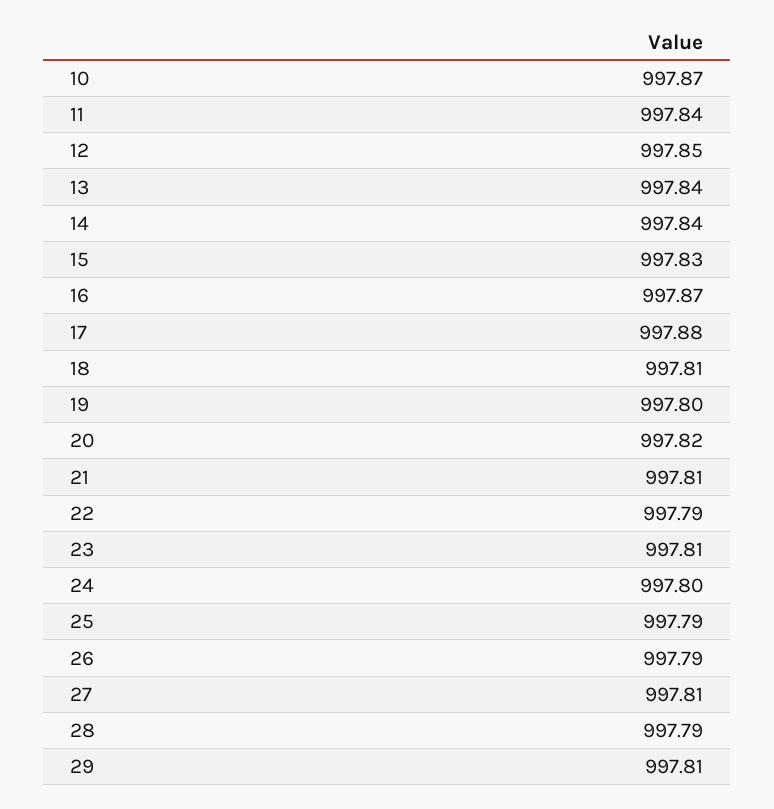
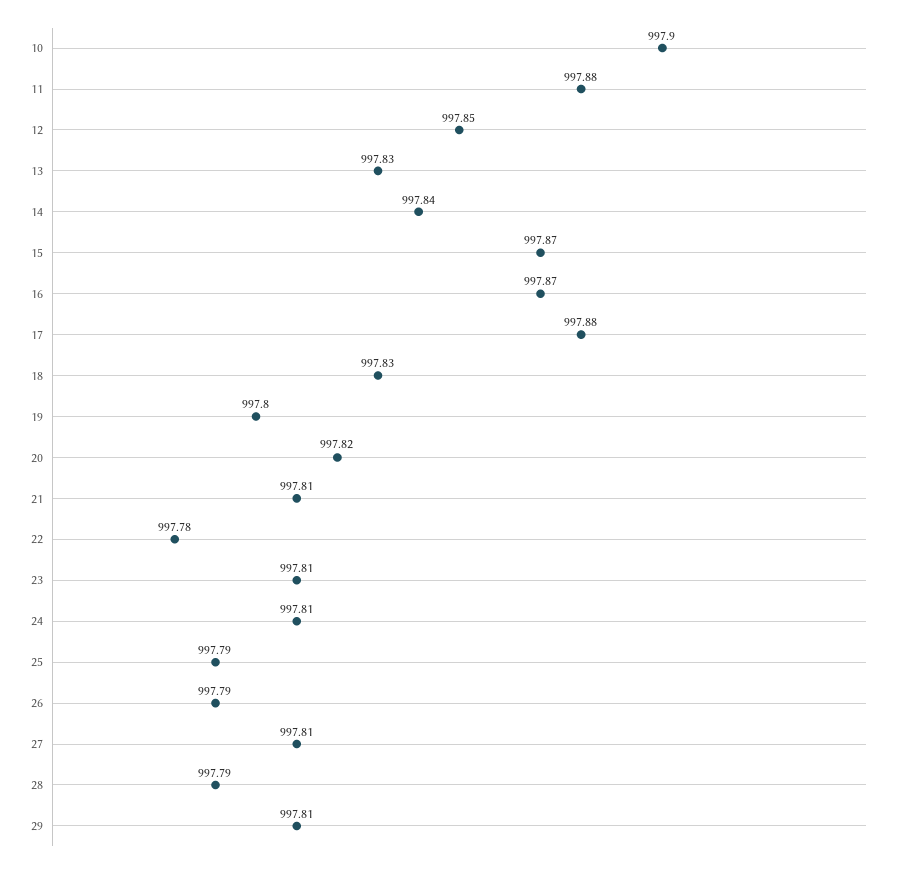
10: 997.87 -> 997.9
11: 997.84 -> 997.88
13: 997.84 -> 997.83
15: 997.83 -> 997.87
18: 997.81 -> 997.83
22: 997.79 -> 997.78
24: 997.8 -> 997.81

